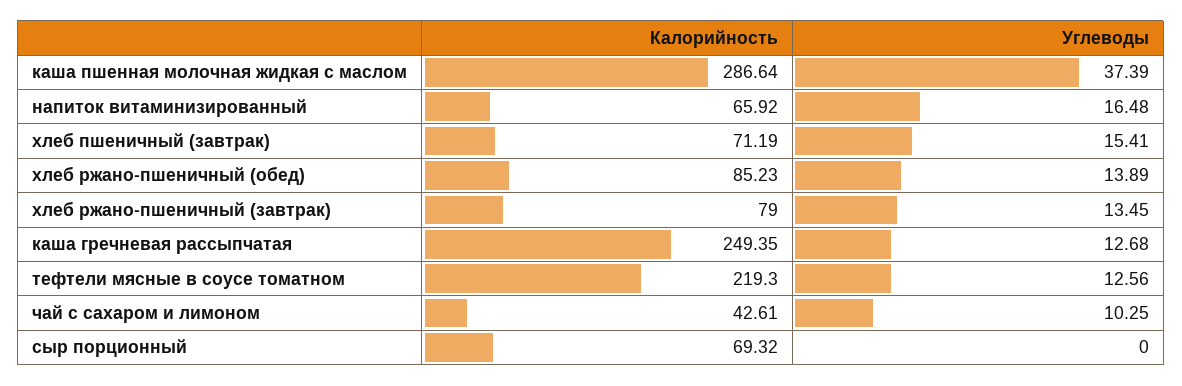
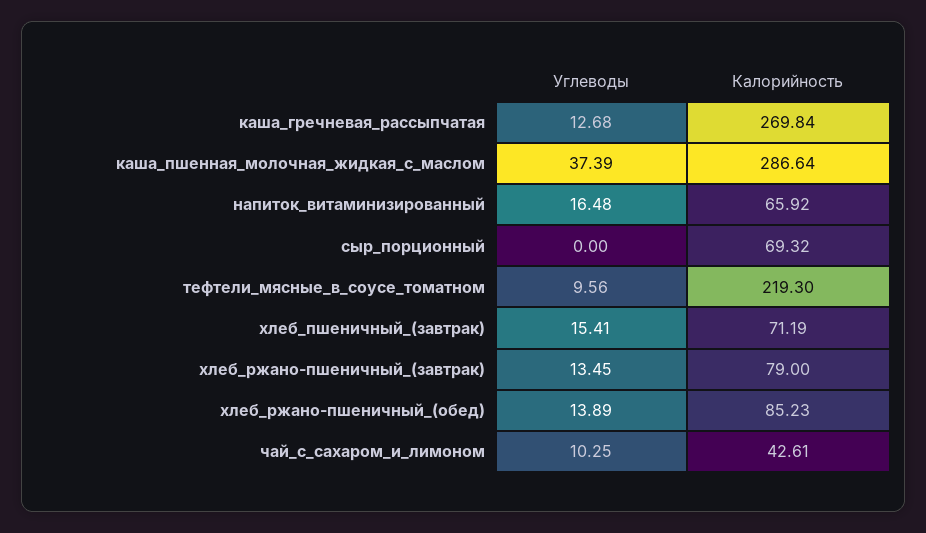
Калорийность, каша гречневая рассыпчатая: 249.35 -> 269.84
Углеводы, тефтели мясные в соусе томатном: 12.56 -> 9.56

